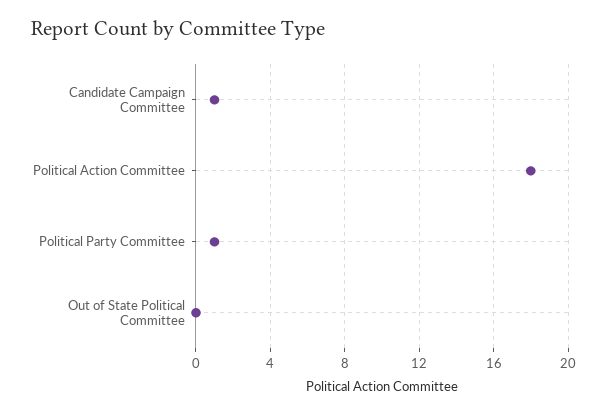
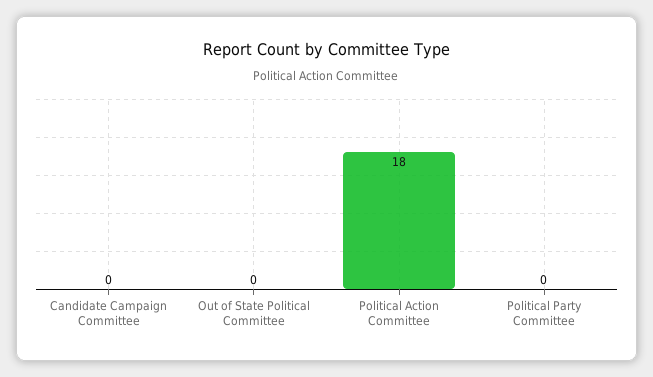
Candidate Campaign Committee: 1 -> 0
Political Party Committee: 1 -> 0

